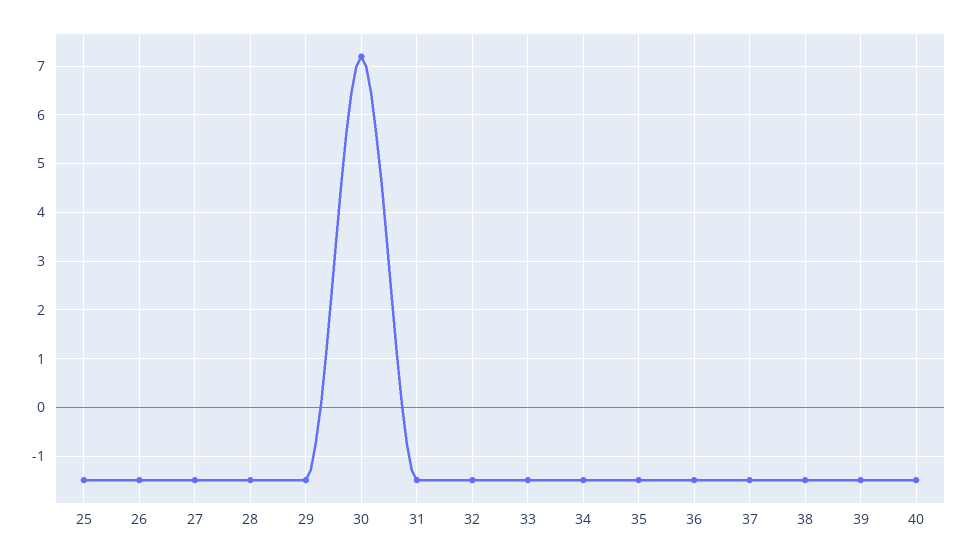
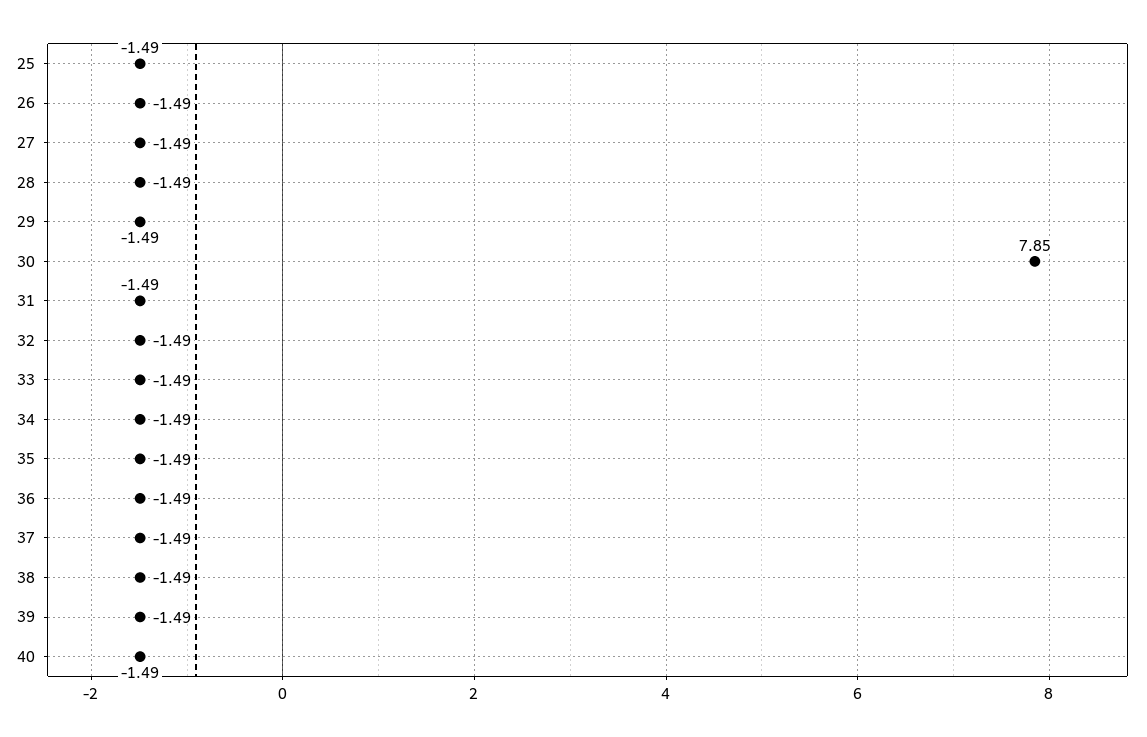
30: 7.2 -> 7.85

